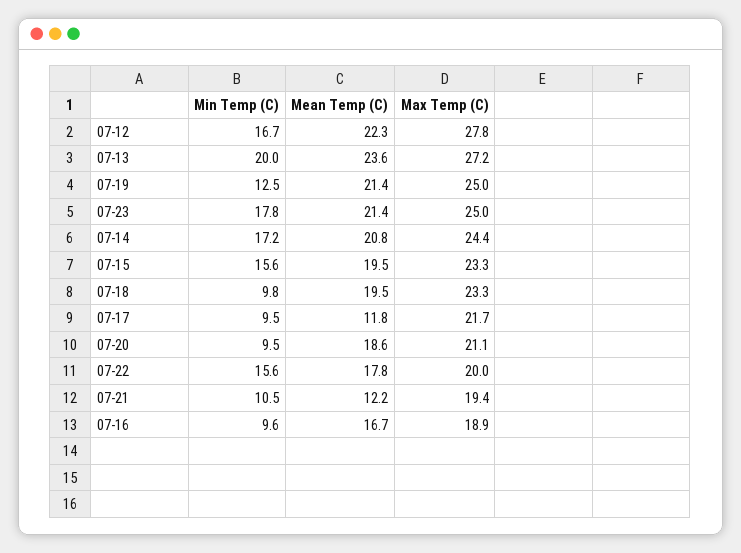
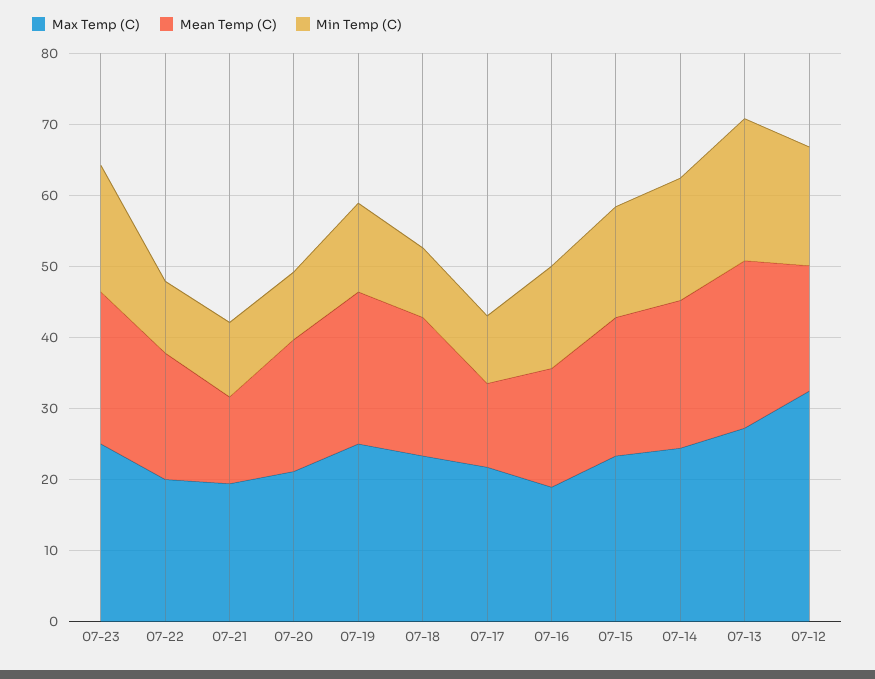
Mean Temp (C), 07-12: 22.3 -> 18
Max Temp (C), 07-12: 27.8 -> 32
Min Temp (C), 07-22: 15.6 -> 10
Min Temp (C), 07-16: 9.6 -> 14

